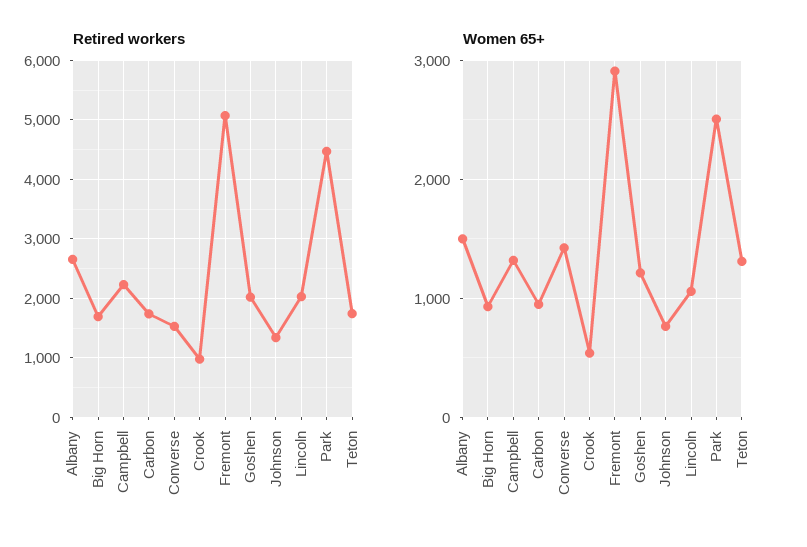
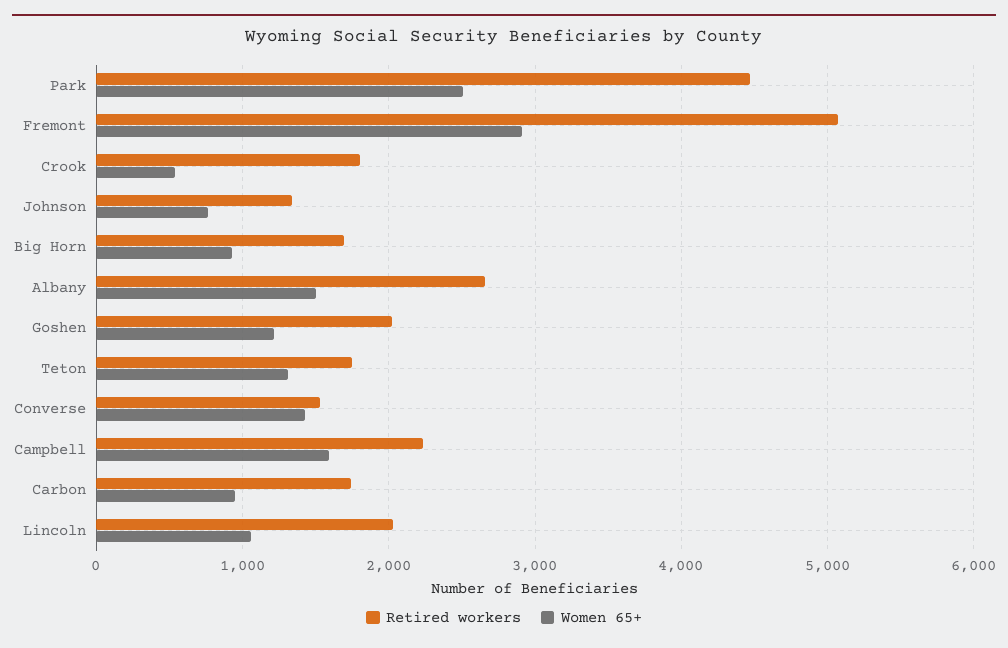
Retired workers, Crook: 1000 -> 1800
Women 65+, Campbell: 1300 -> 1600

